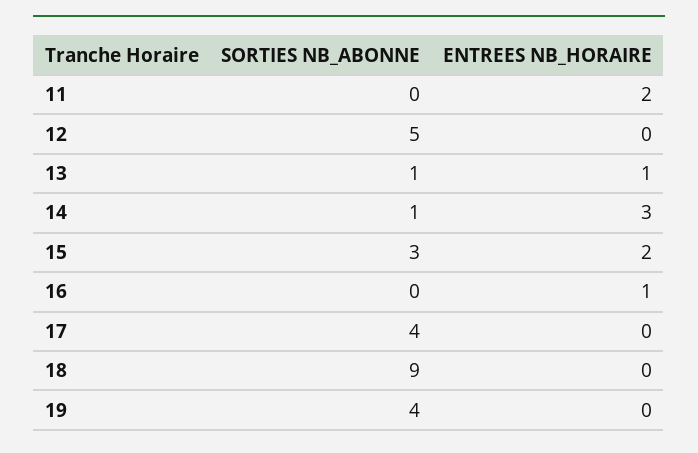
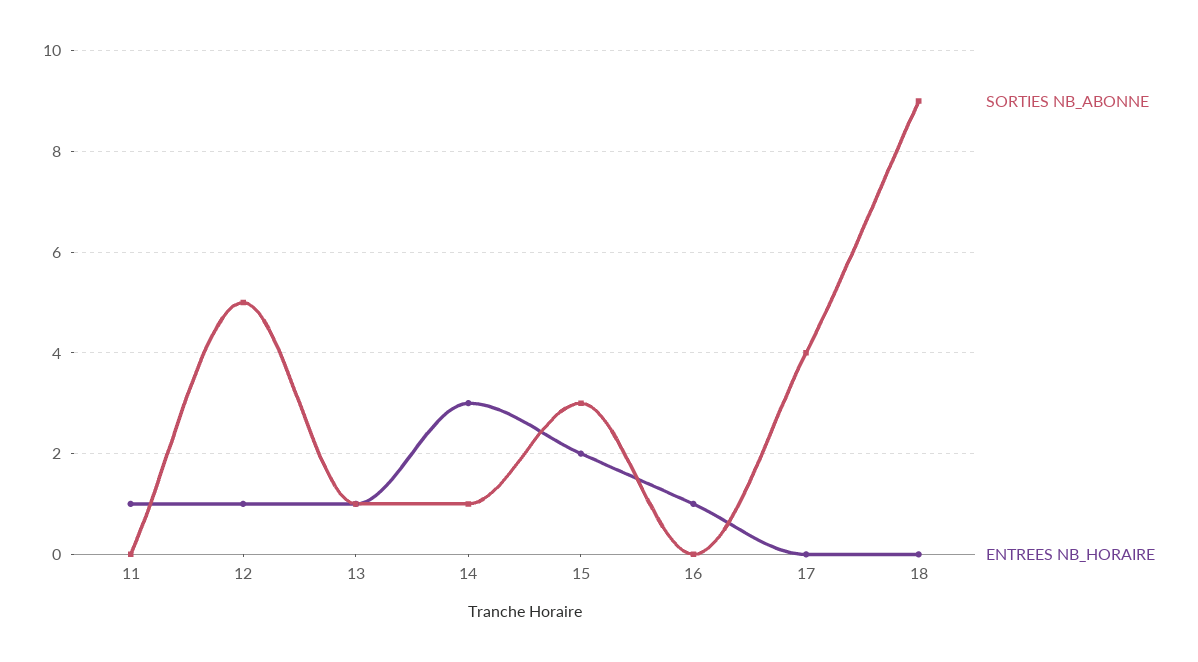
ENTREES NB_HORAIRE, 11: 2 -> 1
ENTREES NB_HORAIRE, 12: 0 -> 1
SORTIES NB_ABONNE, 19: 4 -> none
ENTREES NB_HORAIRE, 19: 0 -> none

